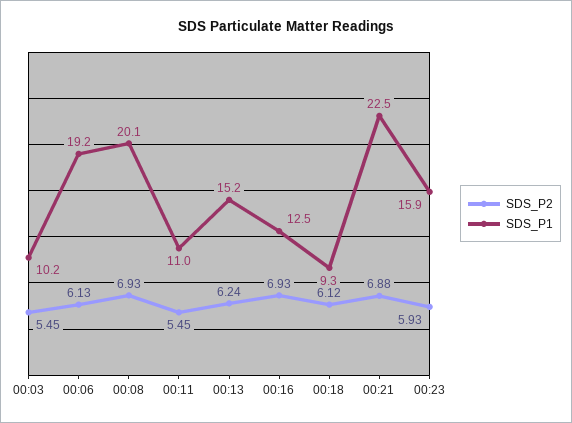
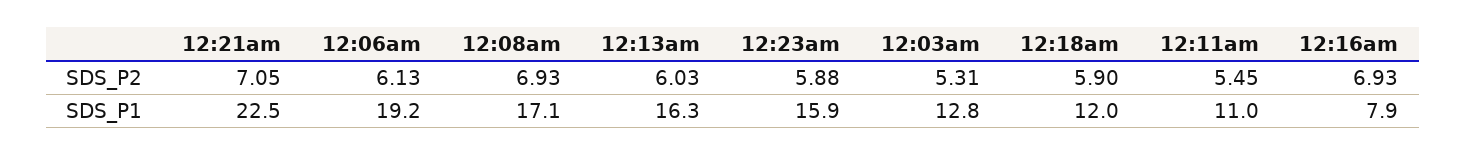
SDS_P2, 00:03: 5.45 -> 5.31
SDS_P1, 00:03: 10.2 -> 12.8
SDS_P1, 00:08: 20.1 -> 17.1
SDS_P2, 00:13: 6.24 -> 6.03
SDS_P1, 00:13: 15.2 -> 16.3
SDS_P1, 00:16: 12.5 -> 7.9
SDS_P2, 00:18: 6.12 -> 5.9
SDS_P1, 00:18: 9.3 -> 12
SDS_P2, 00:21: 6.88 -> 7.05
SDS_P2, 00:23: 5.93 -> 5.88

